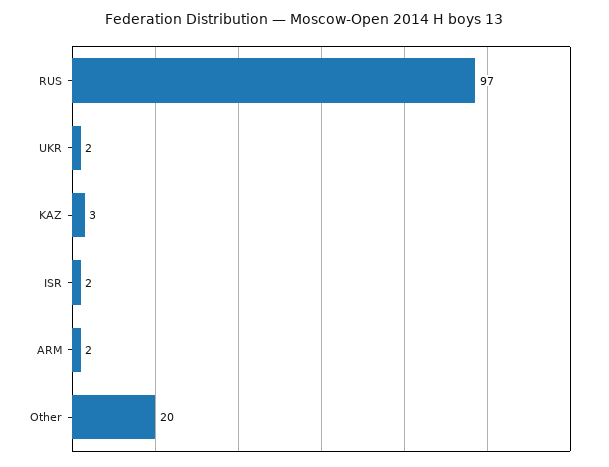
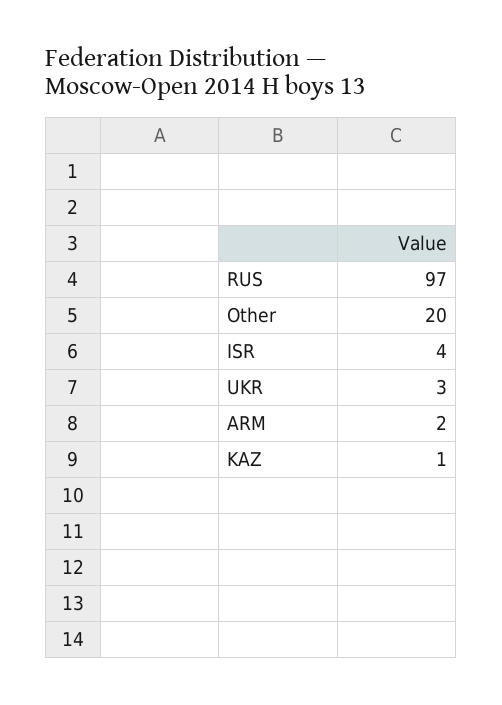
UKR: 2 -> 3
KAZ: 3 -> 1
ISR: 2 -> 4

